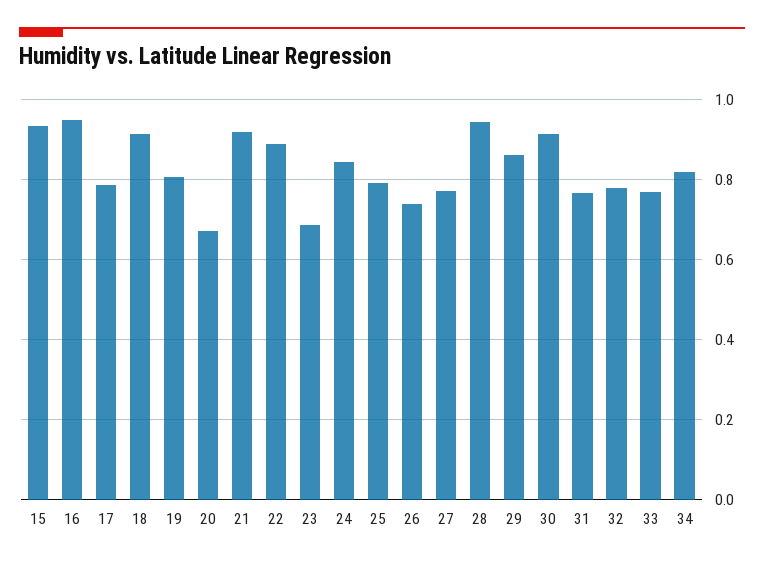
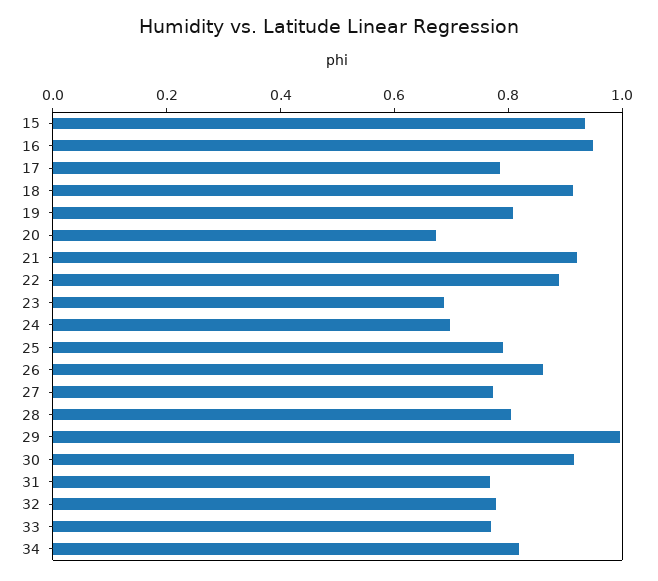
24: 0.84 -> 0.7
26: 0.74 -> 0.85
28: 0.94 -> 0.8
29: 0.86 -> 1

